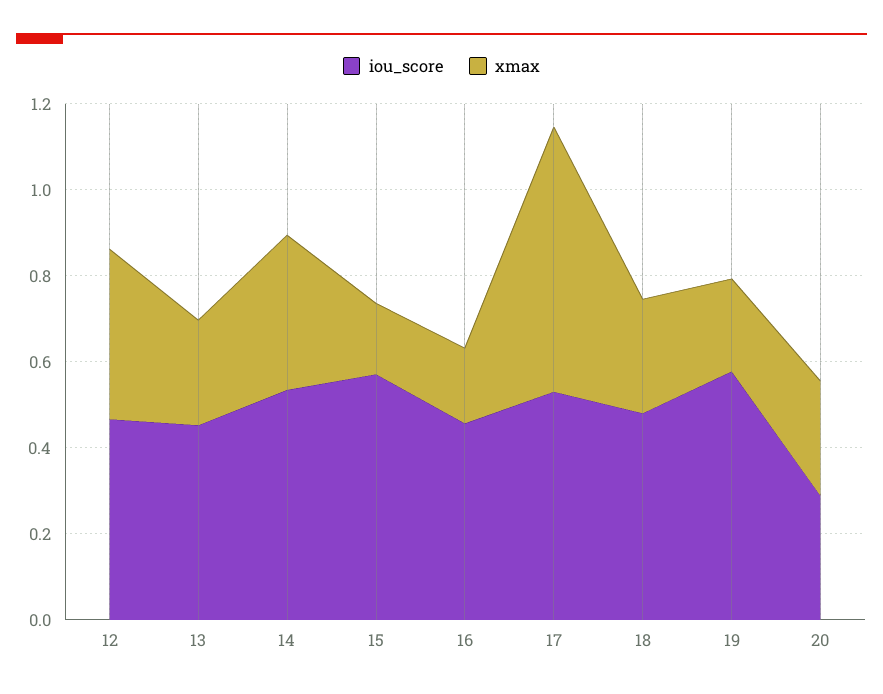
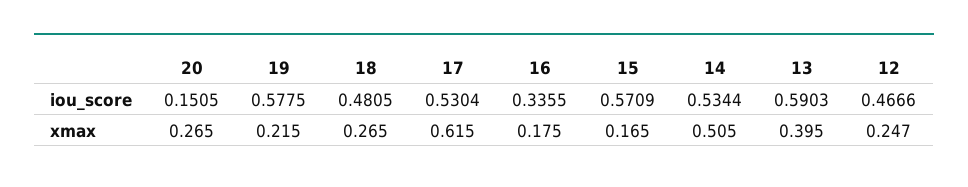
xmax, 12: 0.4 -> 0.247
iou_score, 13: 0.45 -> 0.5903
xmax, 13: 0.25 -> 0.395
xmax, 14: 0.35 -> 0.505
iou_score, 16: 0.45 -> 0.3355
iou_score, 20: 0.3 -> 0.1505

